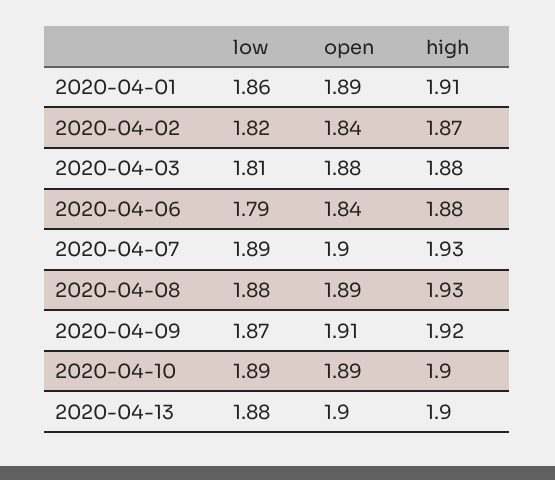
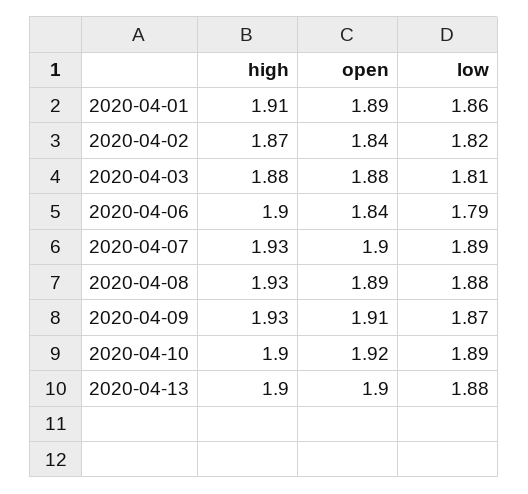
high, 2020-04-06: 1.88 -> 1.9
high, 2020-04-09: 1.92 -> 1.93
open, 2020-04-10: 1.89 -> 1.92

